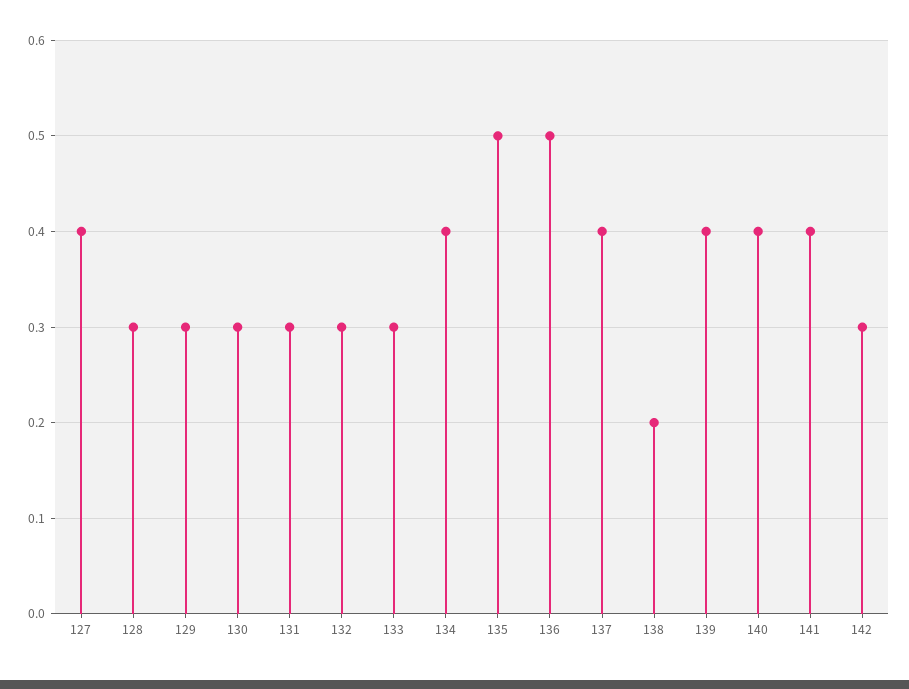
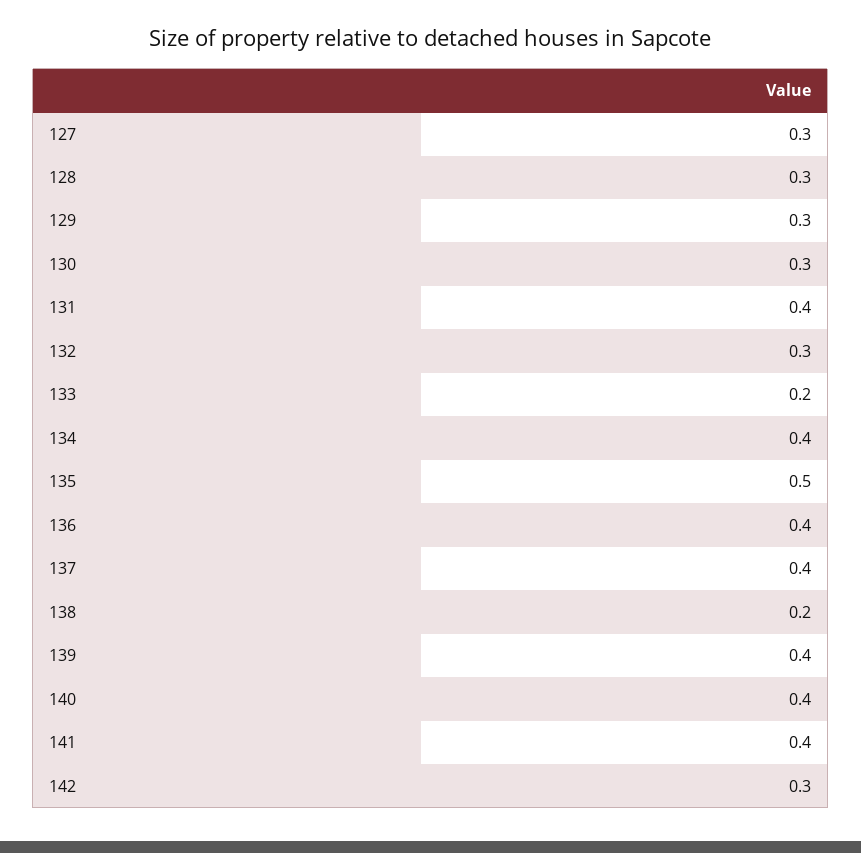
127: 0.4 -> 0.3
131: 0.3 -> 0.4
133: 0.3 -> 0.2
136: 0.5 -> 0.4

